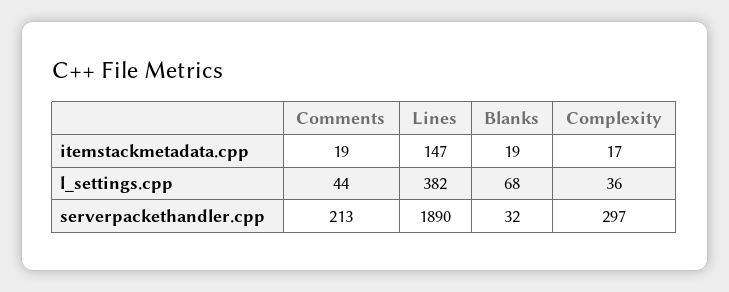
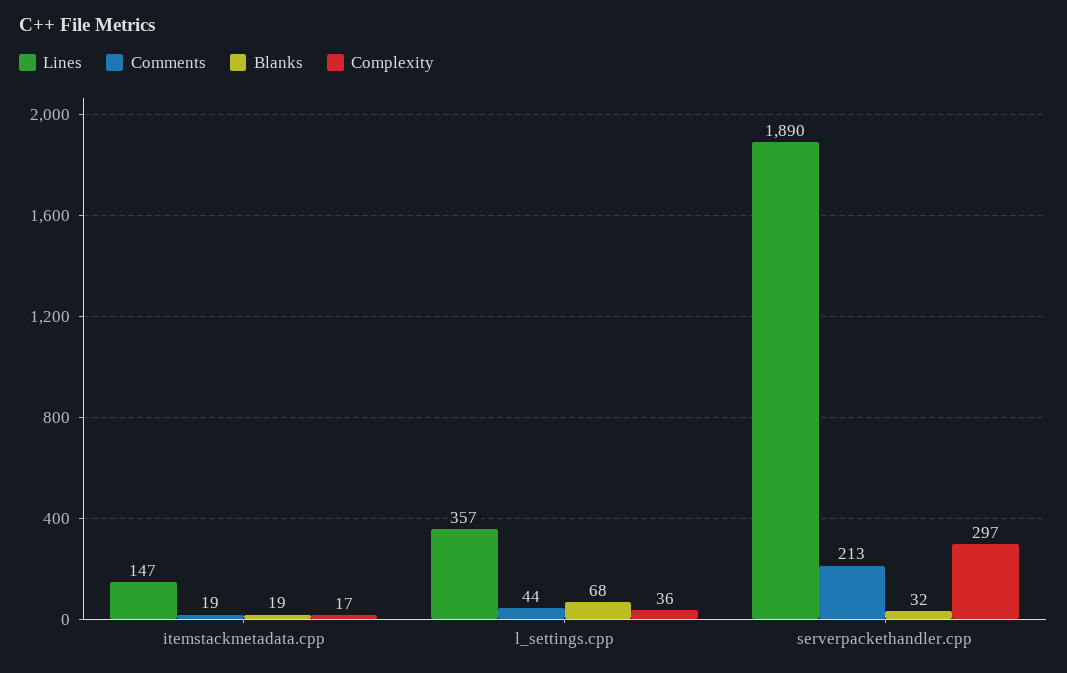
Lines, l_settings.cpp: 382 -> 357

